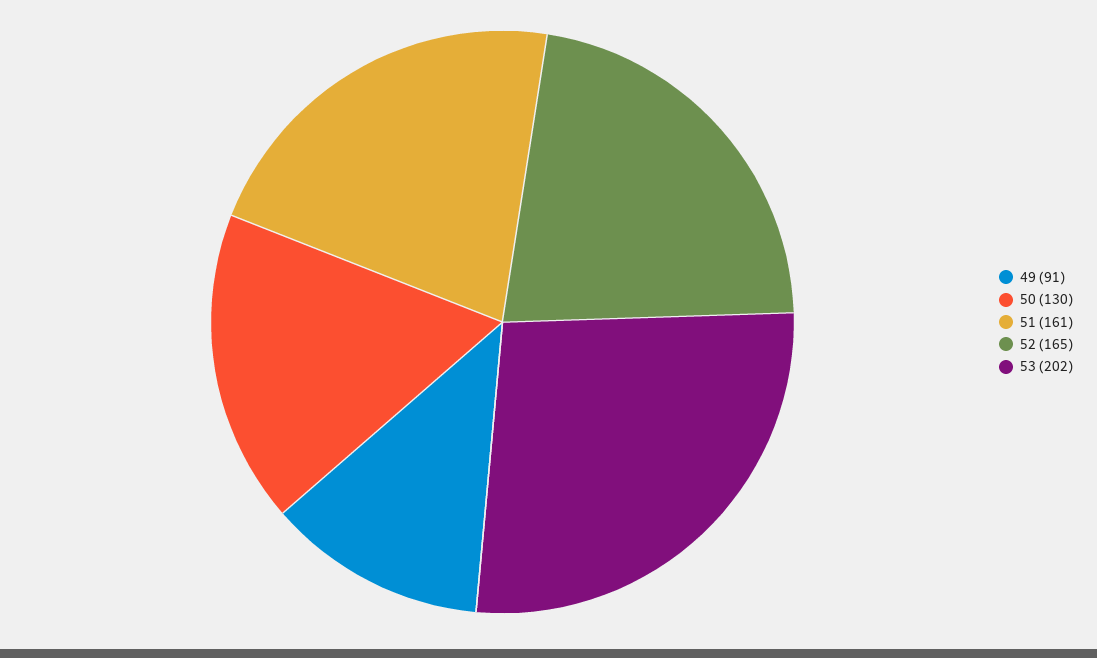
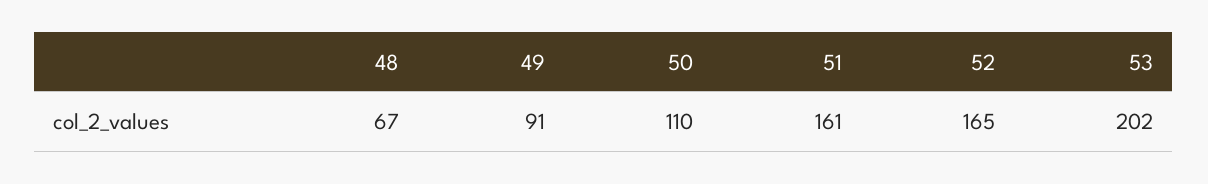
50: 130 -> 110
48: none -> 67

